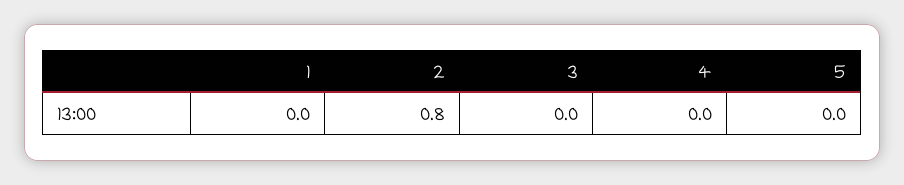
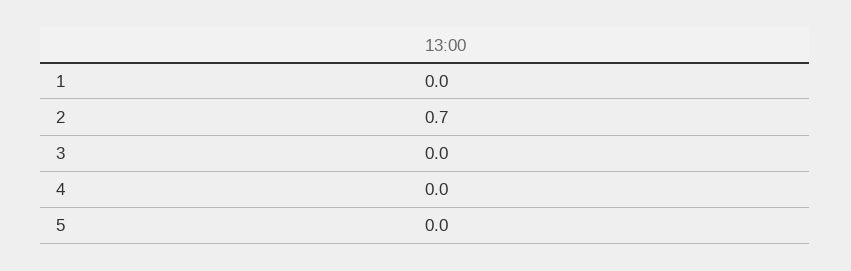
2: 0.8 -> 0.7

